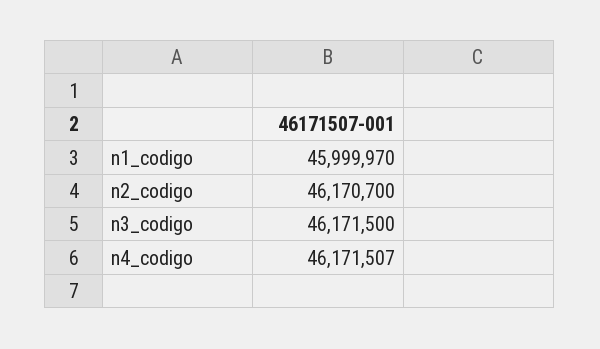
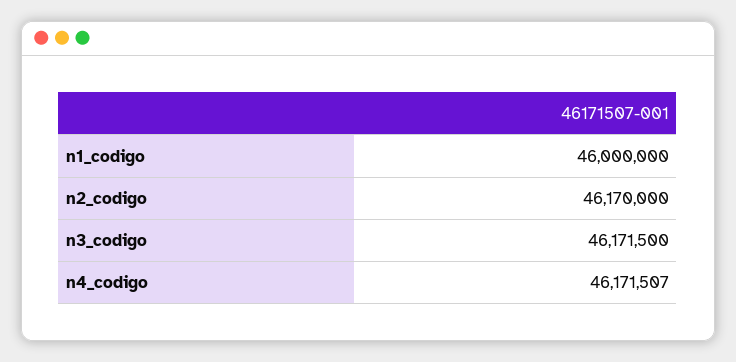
n1_codigo: 45999970 -> 46000000
n2_codigo: 46170700 -> 46170000

